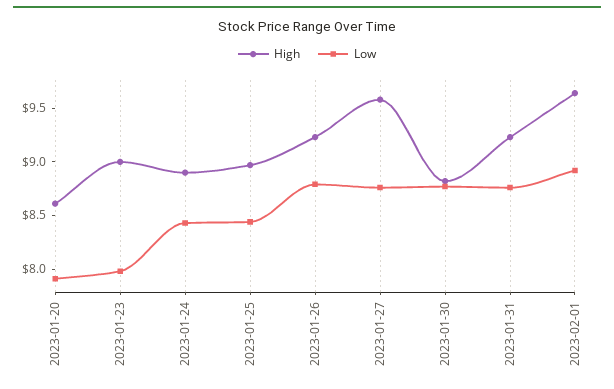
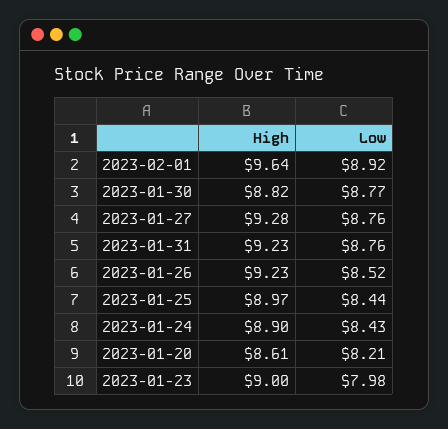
Low, 2023-01-20: 7.9 -> 8.21
Low, 2023-01-26: 8.8 -> 8.52
High, 2023-01-27: 9.6 -> 9.28

